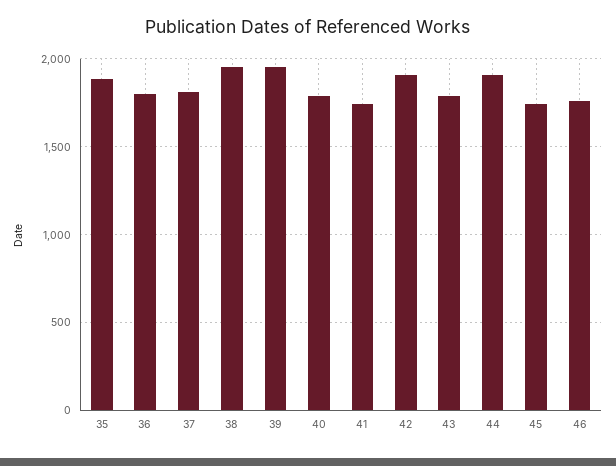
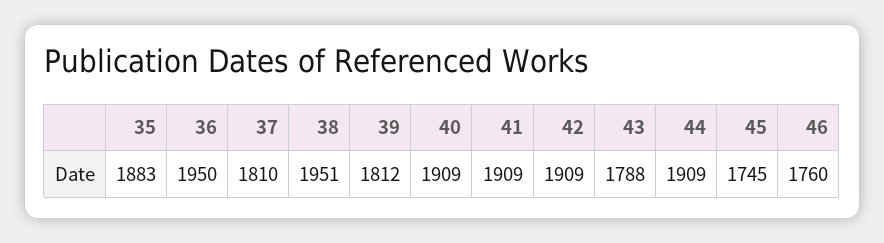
36: 1800 -> 1950
39: 1950 -> 1812
40: 1800 -> 1909
41: 1750 -> 1909

